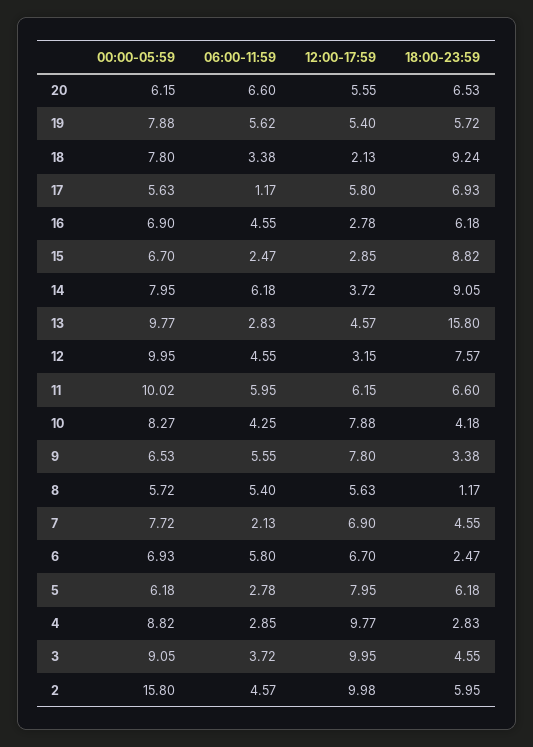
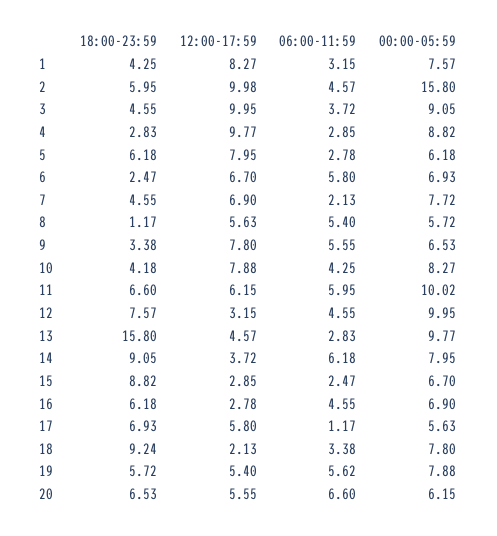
18:00-23:59, 1: none -> 4.25
12:00-17:59, 1: none -> 8.27
06:00-11:59, 1: none -> 3.15
00:00-05:59, 1: none -> 7.57

